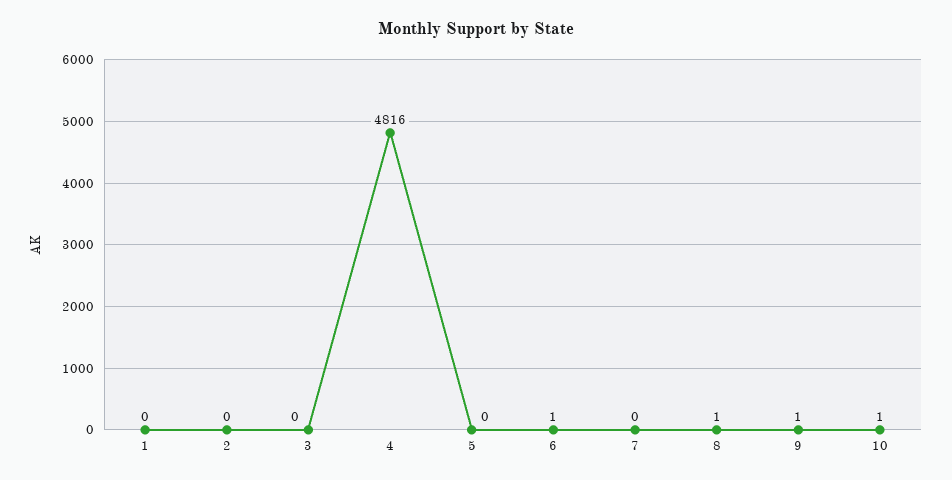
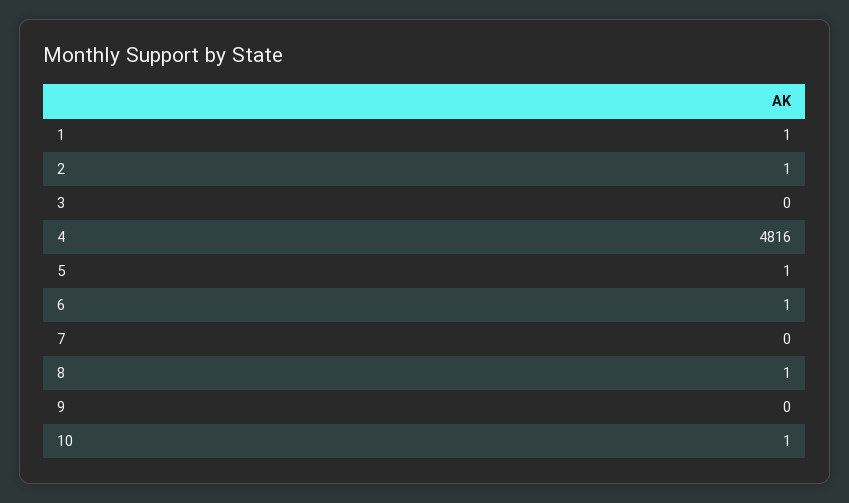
1: 0 -> 1
2: 0 -> 1
5: 0 -> 1
9: 1 -> 0

